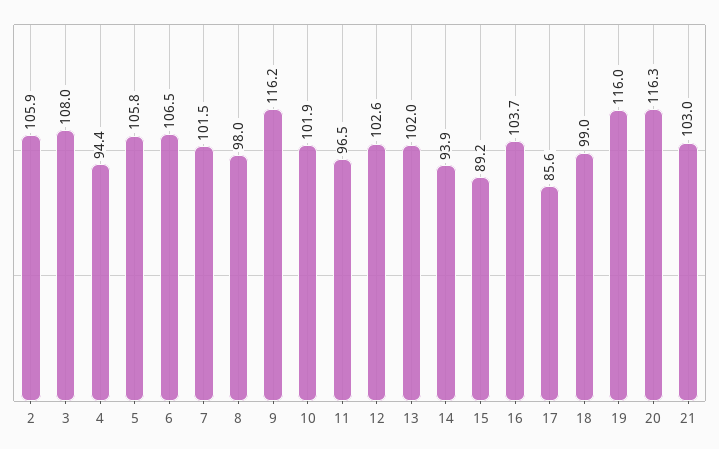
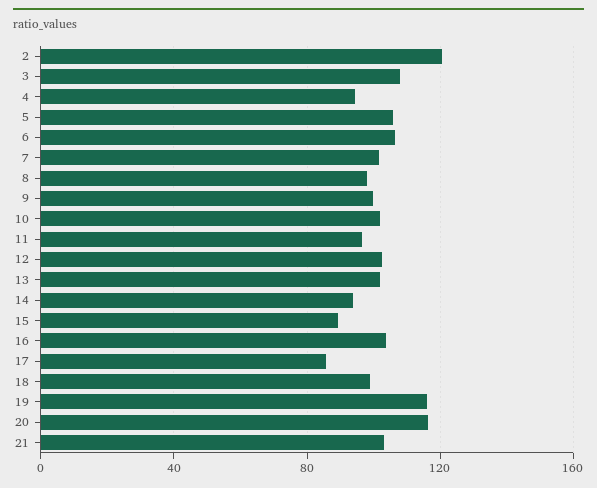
2: 105.9 -> 120
9: 116.2 -> 100

